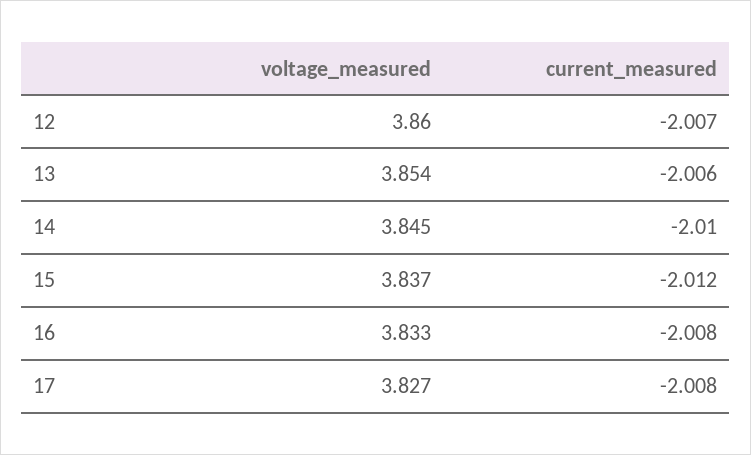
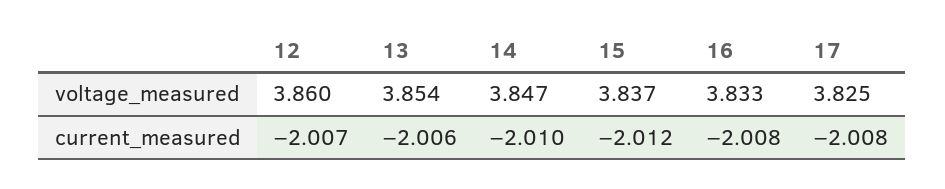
voltage_measured, 14: 3.845 -> 3.847
voltage_measured, 17: 3.827 -> 3.825

